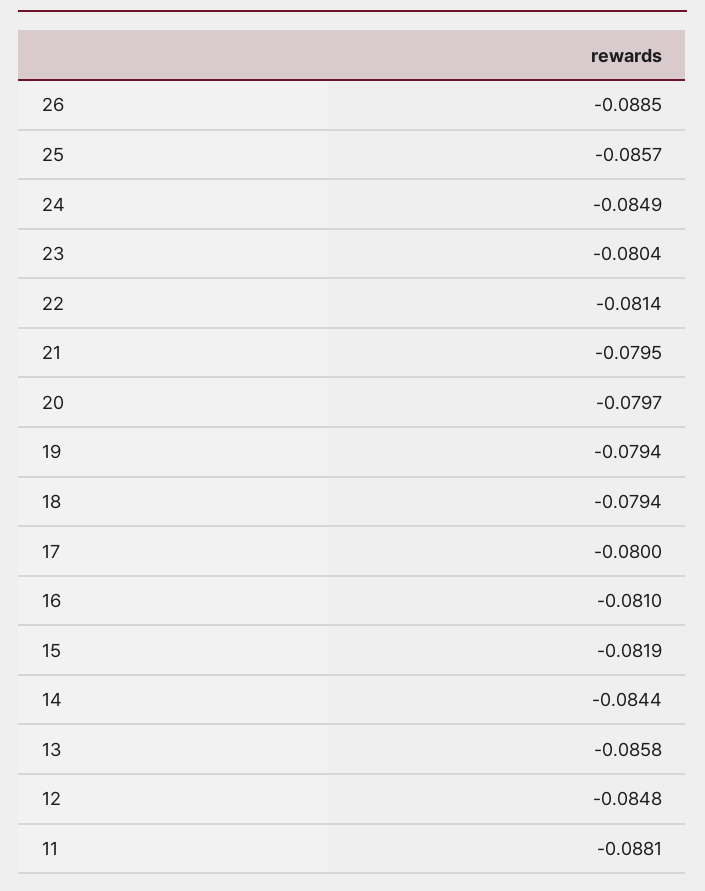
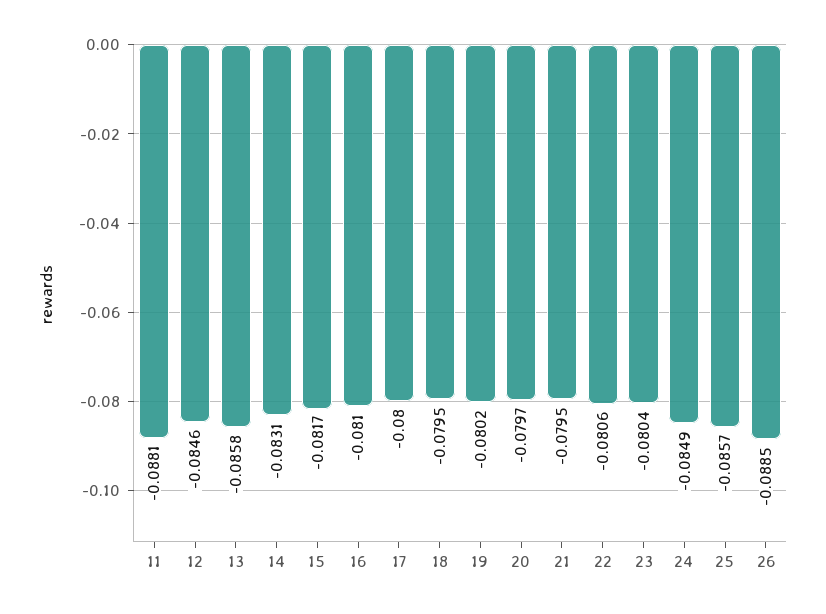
22: -0.0814 -> -0.0806
19: -0.0794 -> -0.0802
18: -0.0794 -> -0.0795
15: -0.0819 -> -0.0817
14: -0.0844 -> -0.0831
12: -0.0848 -> -0.0846

